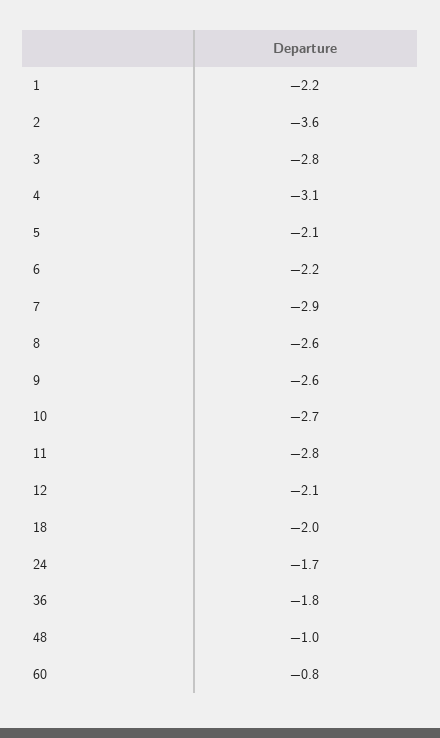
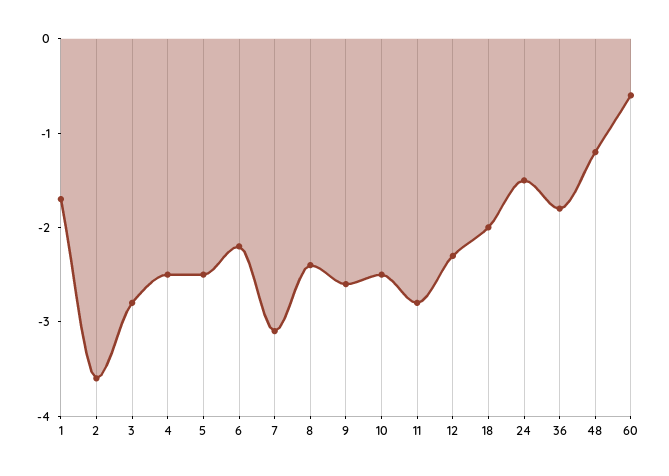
1: -2.2 -> -1.7
4: -3.1 -> -2.5
5: -2.1 -> -2.5
7: -2.9 -> -3.1
8: -2.6 -> -2.4
10: -2.7 -> -2.5
12: -2.1 -> -2.3
24: -1.7 -> -1.5
48: -1 -> -1.2
60: -0.8 -> -0.6

